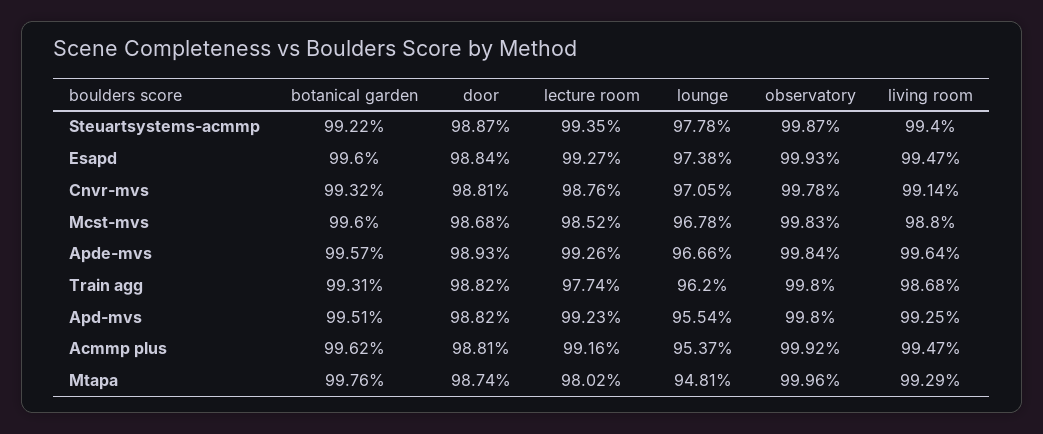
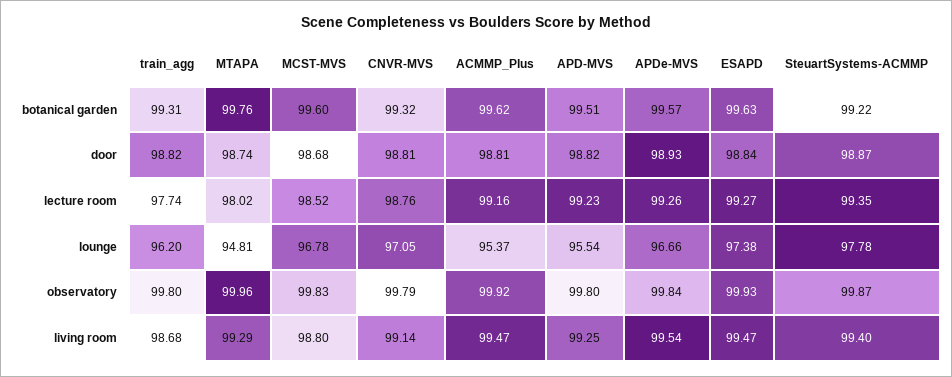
botanical garden, Esapd: 99.6 -> 99.63
observatory, Cnvr-mvs: 99.78 -> 99.79
living room, Apde-mvs: 99.64 -> 99.54

